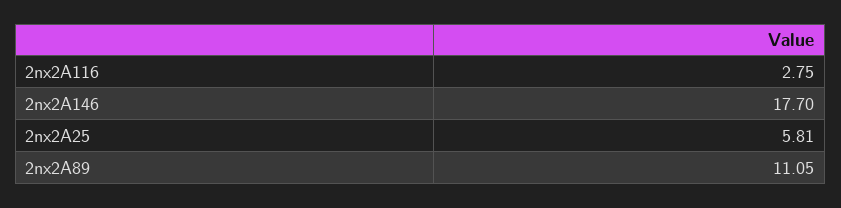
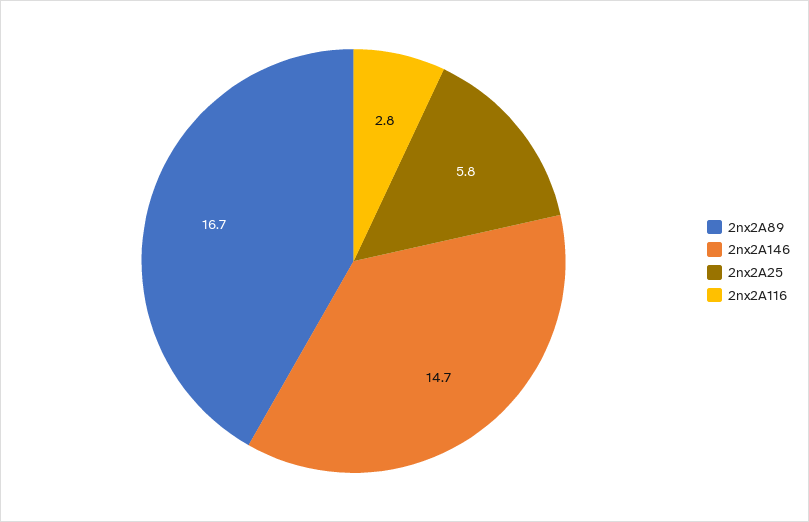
2nx2A146: 17.7 -> 14.7
2nx2A89: 11.05 -> 16.7

